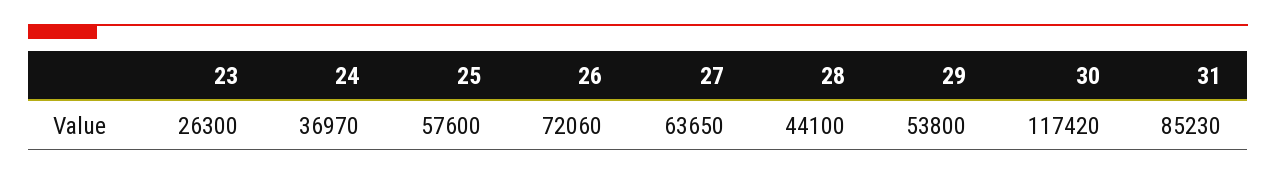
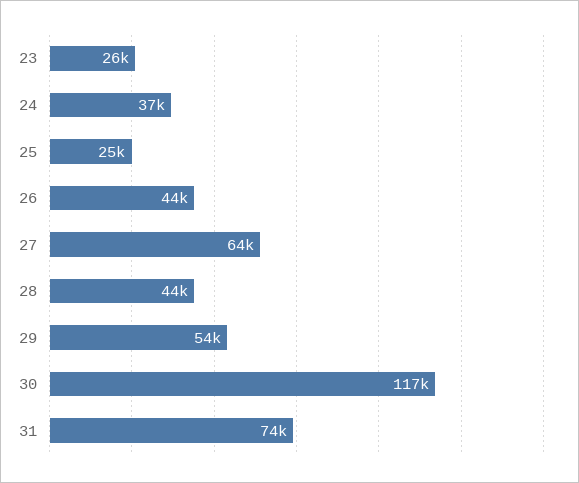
25: 57600 -> 25000
26: 72060 -> 44000
31: 85230 -> 74000

